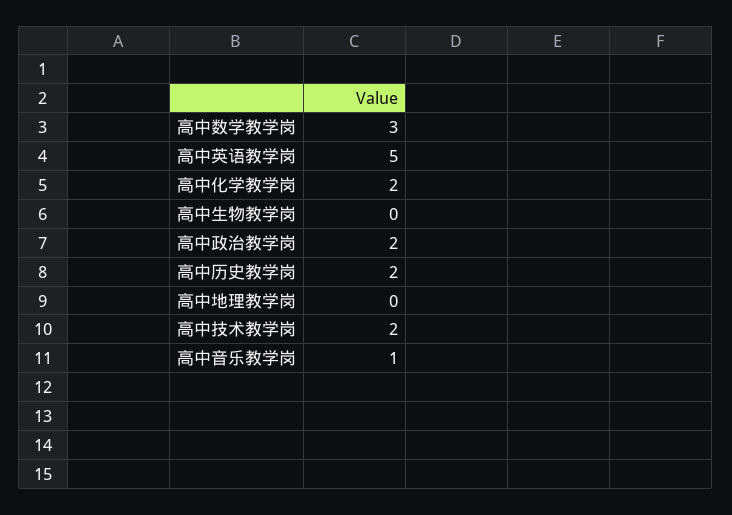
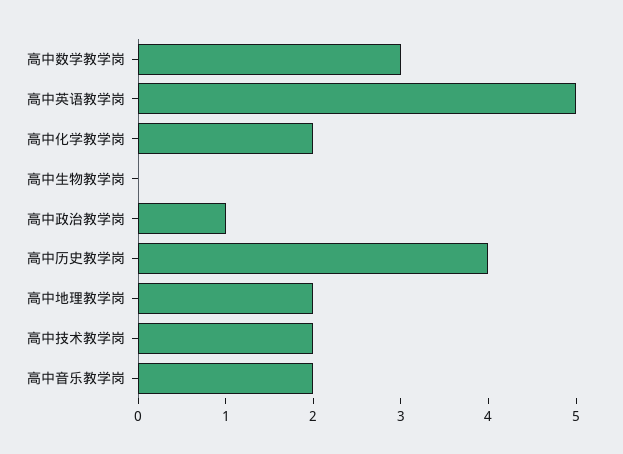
高中政治教学岗: 2 -> 1
高中历史教学岗: 2 -> 4
高中地理教学岗: 0 -> 2
高中音乐教学岗: 1 -> 2

